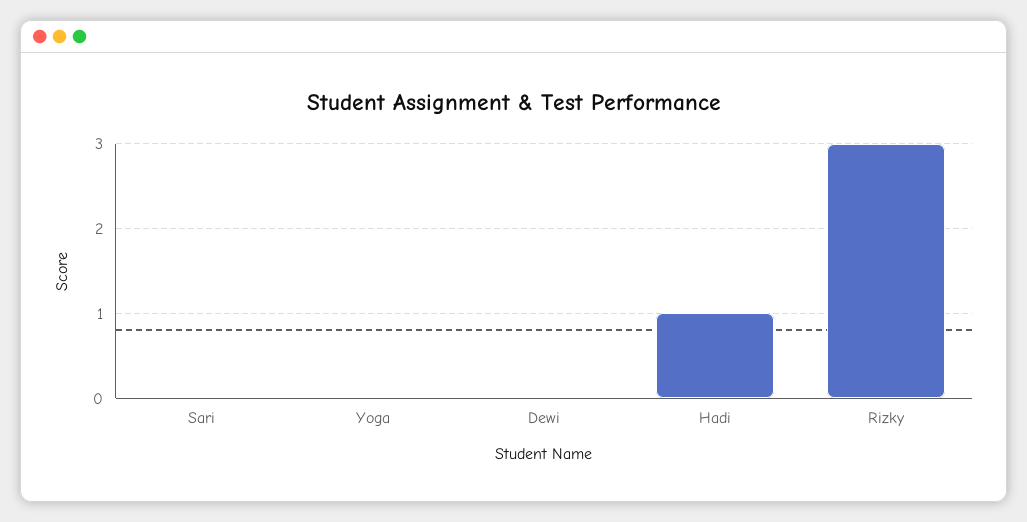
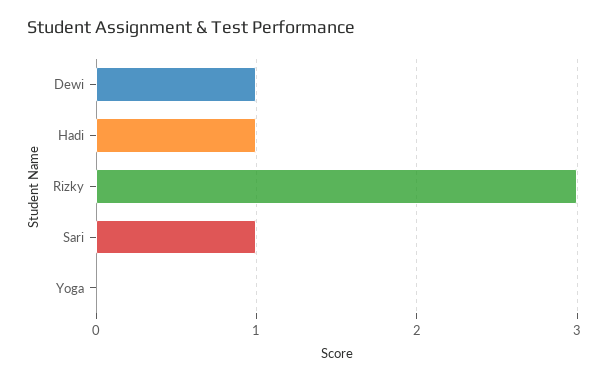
Sari: 0 -> 1
Dewi: 0 -> 1

